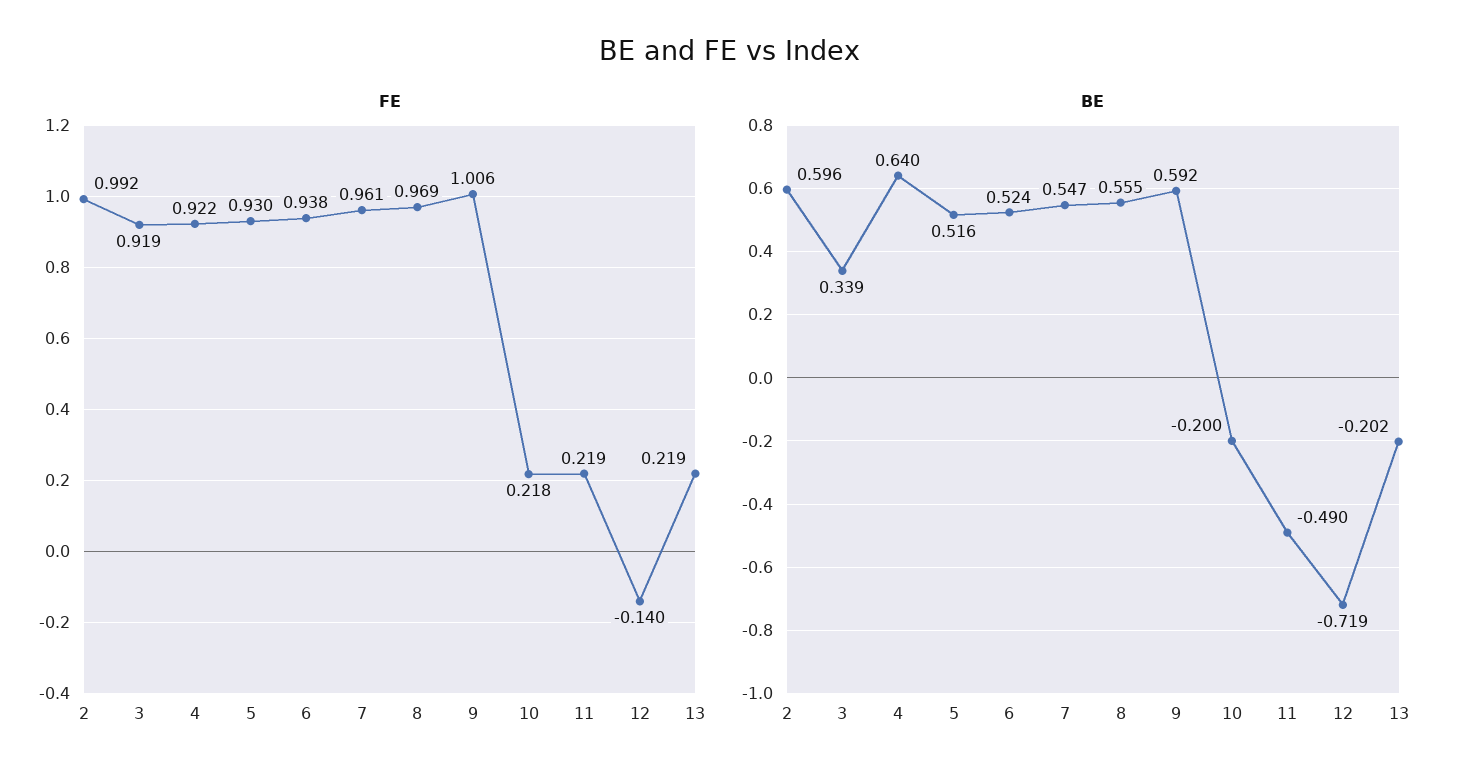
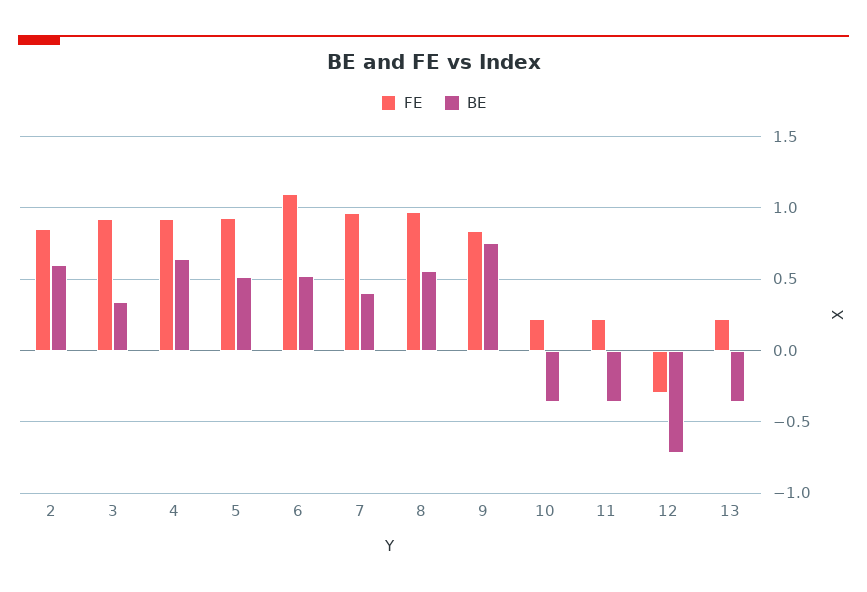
FE, 2: 0.992 -> 0.85
FE, 6: 0.938 -> 1.1
FE, 9: 1.006 -> 0.85
FE, 12: -0.14 -> -0.3
BE, 7: 0.547 -> 0.4
BE, 9: 0.592 -> 0.75
BE, 10: -0.2 -> -0.35
BE, 11: -0.49 -> -0.35
BE, 13: -0.202 -> -0.35

